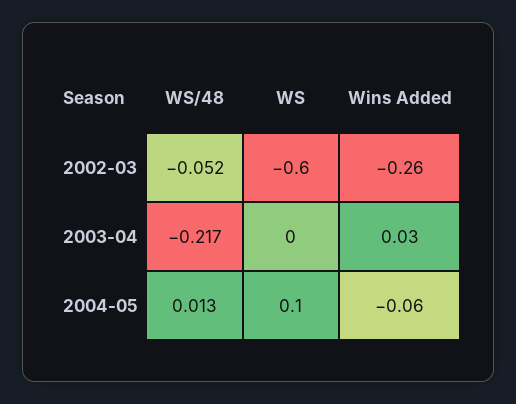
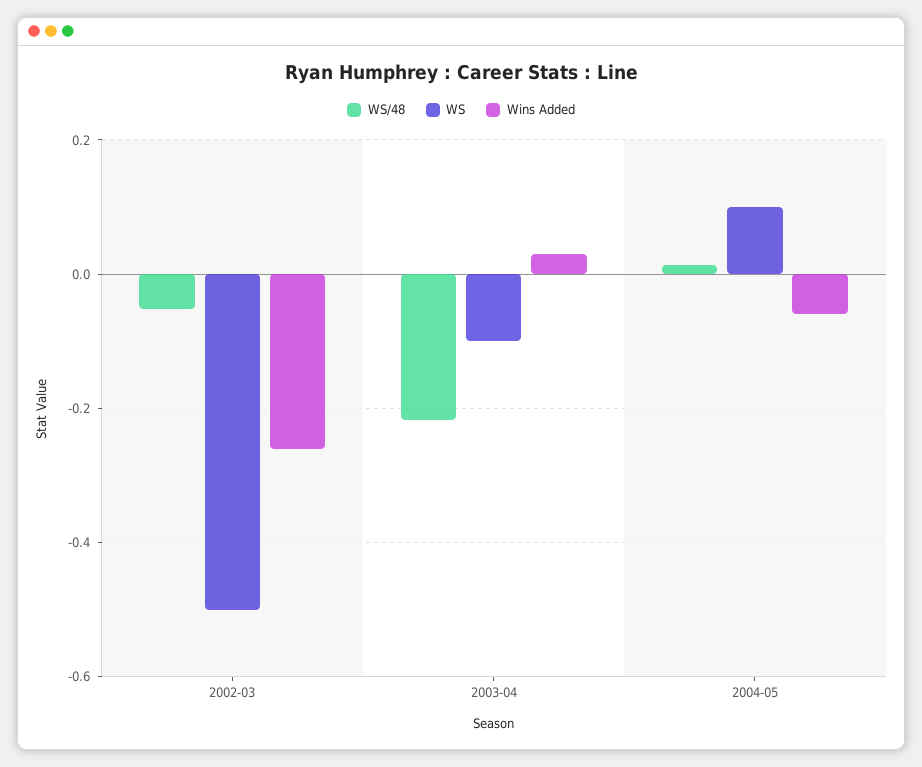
WS, 2002-03: -0.6 -> -0.5
WS, 2003-04: 0 -> -0.1

